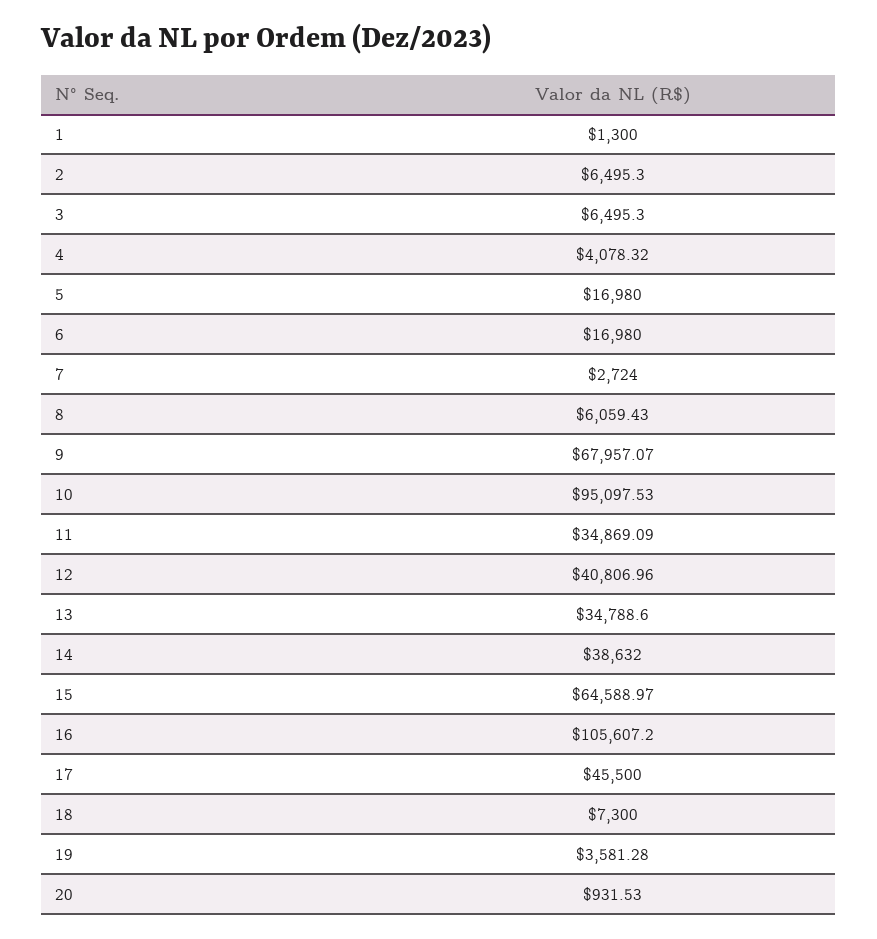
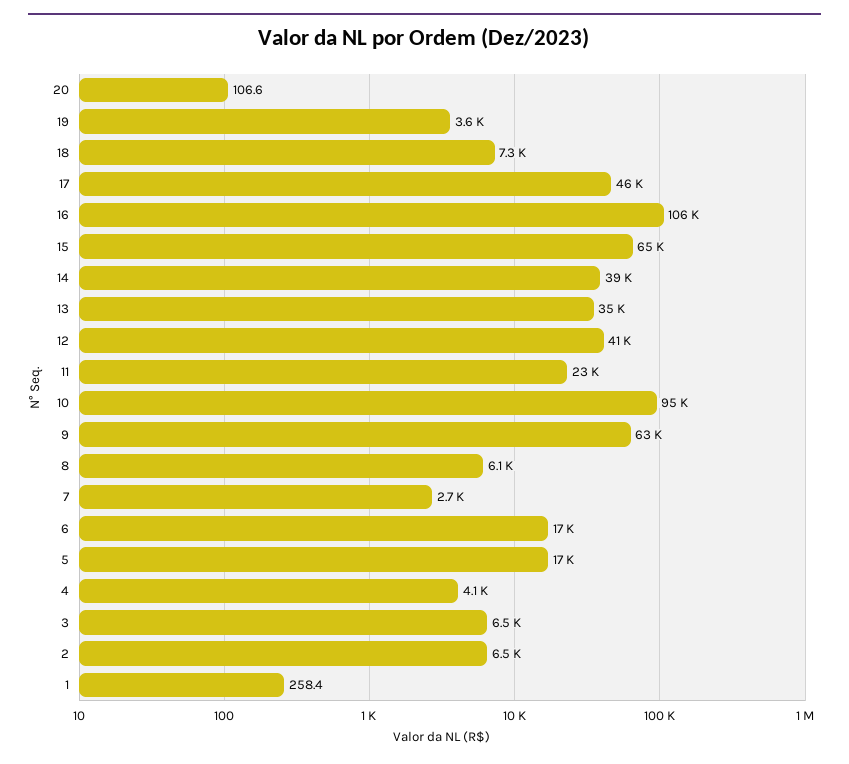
1: 1300 -> 258.4
9: 67957.07 -> 63000
11: 34869.09 -> 23000
20: 931.53 -> 106.6

